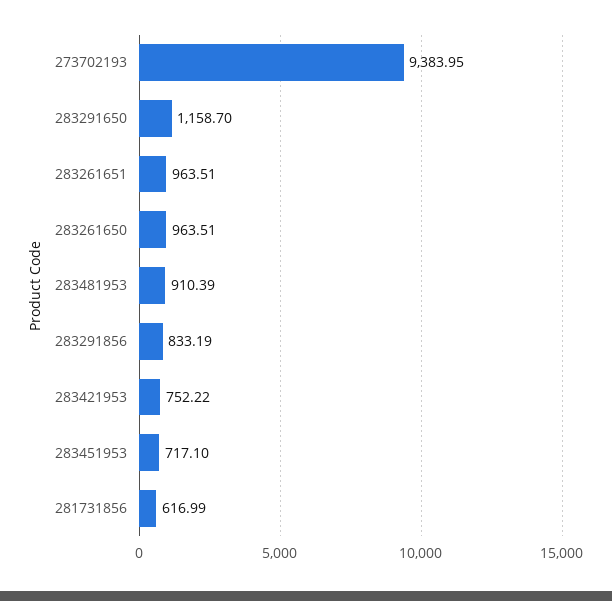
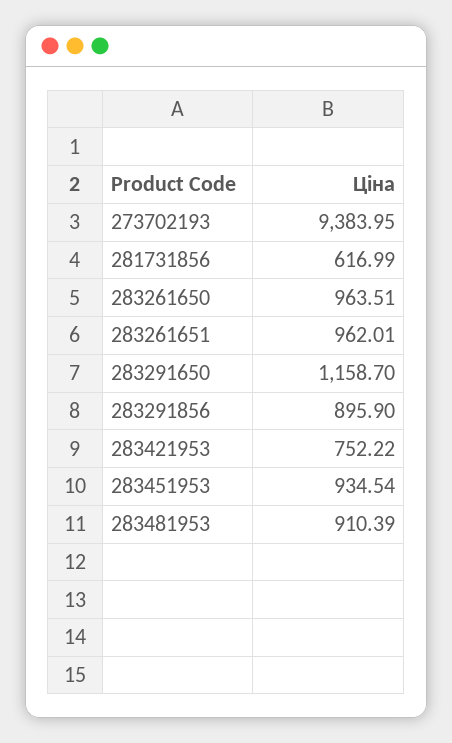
283261651: 963.51 -> 962.01
283291856: 833.19 -> 895.9
283451953: 717.1 -> 934.54

